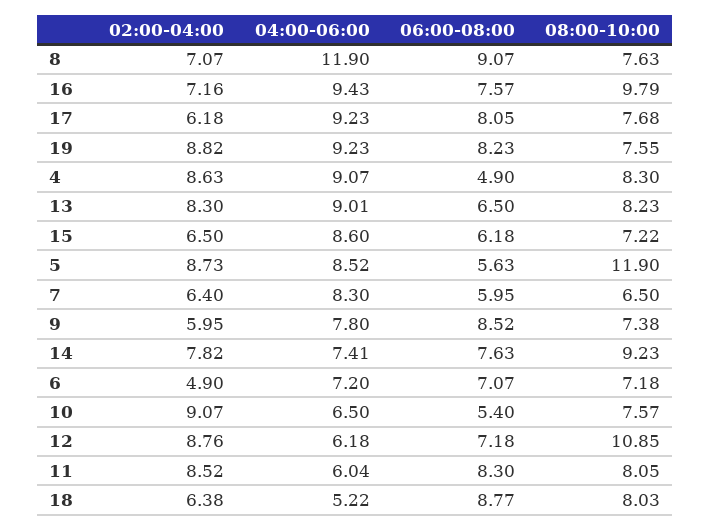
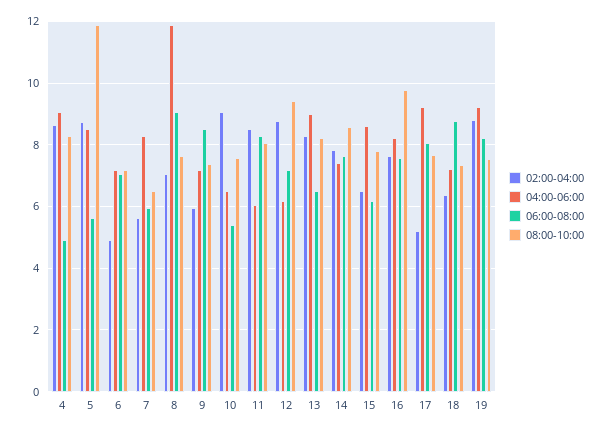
02:00-04:00, 16: 7.16 -> 7.6
04:00-06:00, 16: 9.43 -> 8.2
02:00-04:00, 17: 6.18 -> 5.2
08:00-10:00, 15: 7.22 -> 7.8
02:00-04:00, 7: 6.4 -> 5.6
04:00-06:00, 9: 7.8 -> 7.2
08:00-10:00, 14: 9.23 -> 8.6
08:00-10:00, 12: 10.85 -> 9.4
04:00-06:00, 18: 5.22 -> 7.2
08:00-10:00, 18: 8.03 -> 7.4

